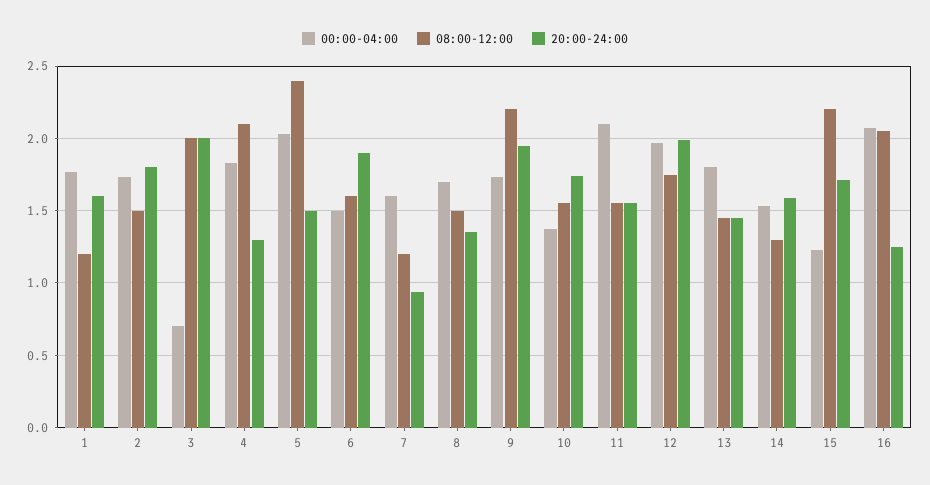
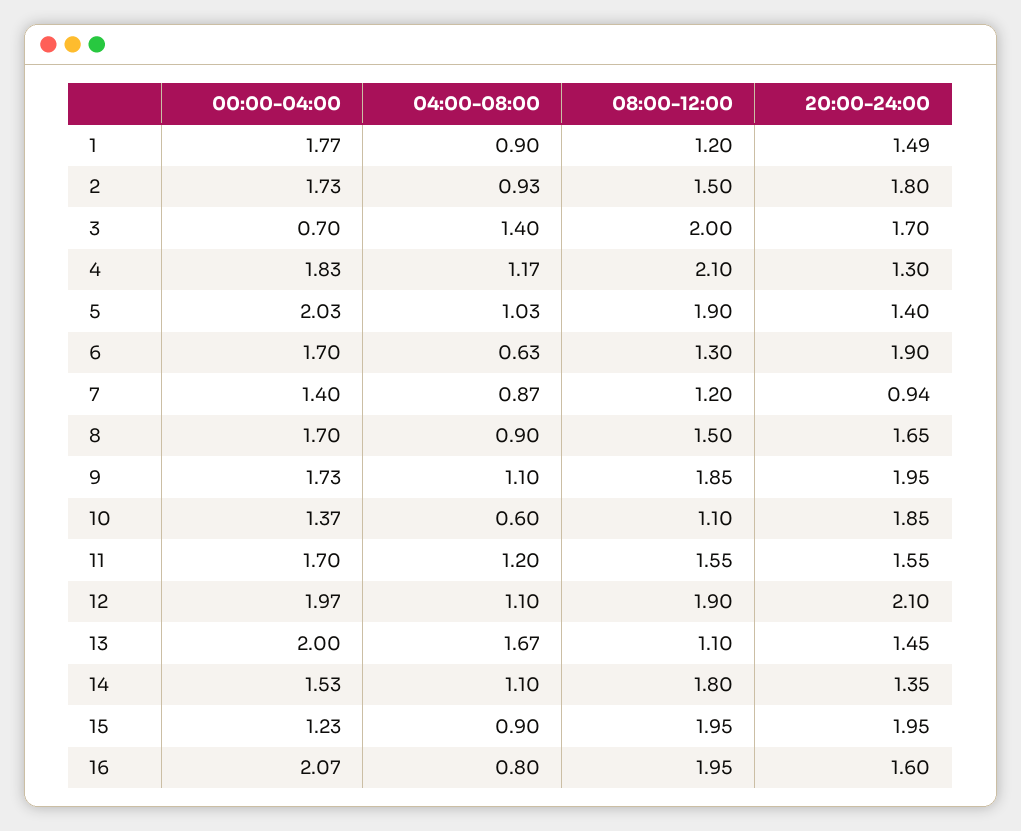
20:00-24:00, 1: 1.6 -> 1.49
20:00-24:00, 3: 2 -> 1.7
08:00-12:00, 5: 2.4 -> 1.9
20:00-24:00, 5: 1.5 -> 1.4
00:00-04:00, 6: 1.5 -> 1.7
08:00-12:00, 6: 1.6 -> 1.3
00:00-04:00, 7: 1.6 -> 1.4
20:00-24:00, 8: 1.35 -> 1.65
08:00-12:00, 9: 2.2 -> 1.85
08:00-12:00, 10: 1.55 -> 1.1
20:00-24:00, 10: 1.75 -> 1.85
00:00-04:00, 11: 2.1 -> 1.7
08:00-12:00, 12: 1.75 -> 1.9
20:00-24:00, 12: 2 -> 2.1
00:00-04:00, 13: 1.8 -> 2
08:00-12:00, 13: 1.45 -> 1.1
08:00-12:00, 14: 1.3 -> 1.8
20:00-24:00, 14: 1.6 -> 1.35
08:00-12:00, 15: 2.2 -> 1.95
20:00-24:00, 15: 1.7 -> 1.95
08:00-12:00, 16: 2.05 -> 1.95
20:00-24:00, 16: 1.25 -> 1.6
04:00-08:00, 1: none -> 0.9
04:00-08:00, 2: none -> 0.93
04:00-08:00, 3: none -> 1.4
04:00-08:00, 4: none -> 1.17
04:00-08:00, 5: none -> 1.03
04:00-08:00, 6: none -> 0.63
04:00-08:00, 7: none -> 0.87
04:00-08:00, 8: none -> 0.9
04:00-08:00, 9: none -> 1.1
04:00-08:00, 10: none -> 0.6
04:00-08:00, 11: none -> 1.2
04:00-08:00, 12: none -> 1.1
04:00-08:00, 13: none -> 1.67
04:00-08:00, 14: none -> 1.1
04:00-08:00, 15: none -> 0.9
04:00-08:00, 16: none -> 0.8

